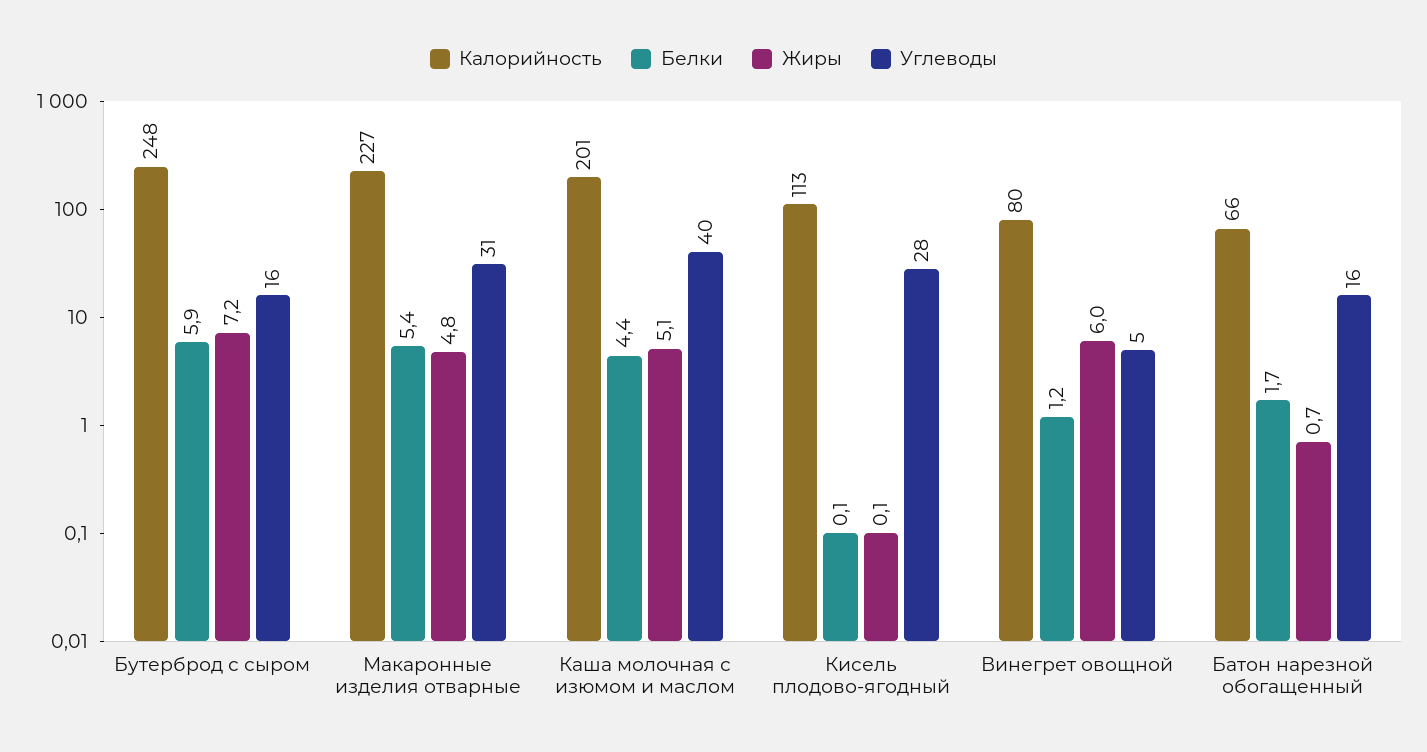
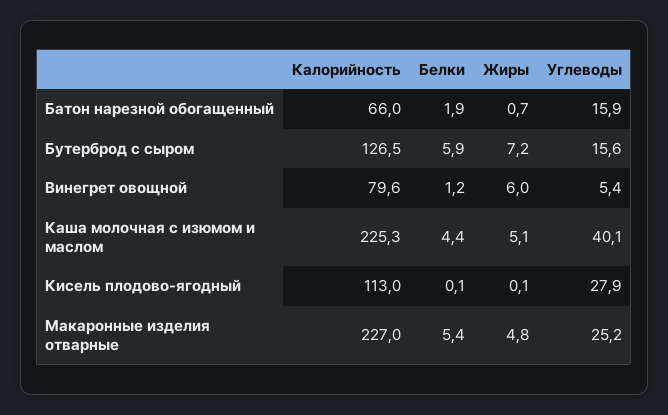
Калорийность, Бутерброд с сыром: 248 -> 126.5
Углеводы, Макаронные изделия отварные: 31 -> 25.2
Калорийность, Каша молочная с изюмом и маслом: 201 -> 225.3
Белки, Батон нарезной обогащенный: 1.7 -> 1.9

